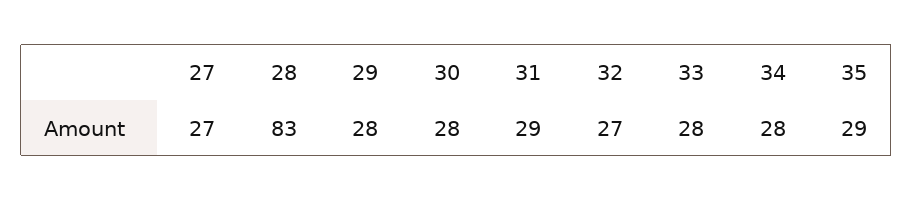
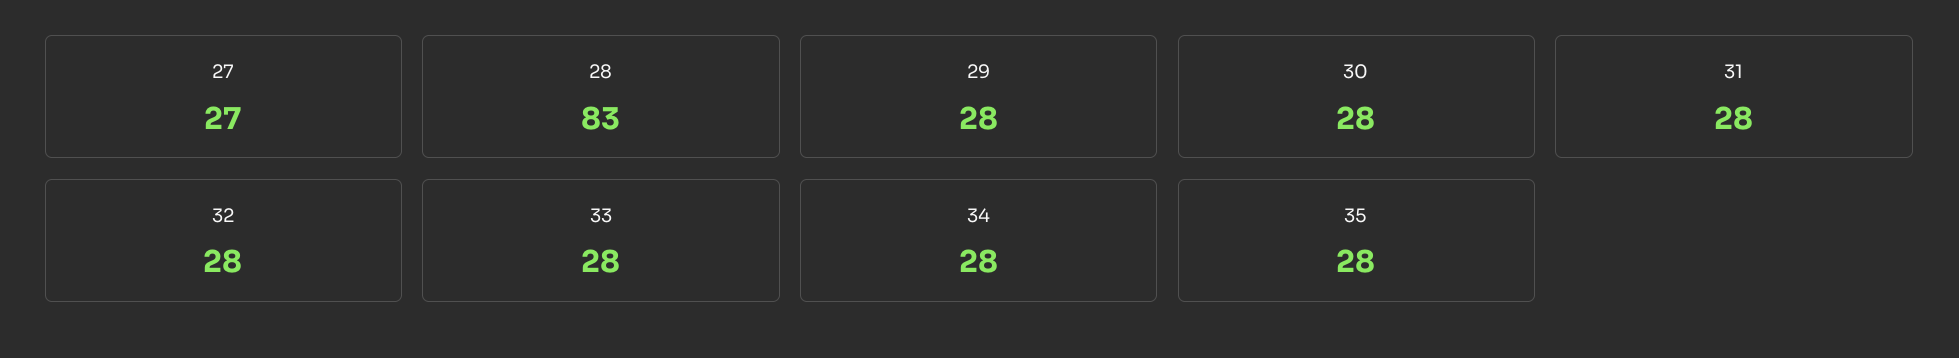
31: 29 -> 28
32: 27 -> 28
35: 29 -> 28

